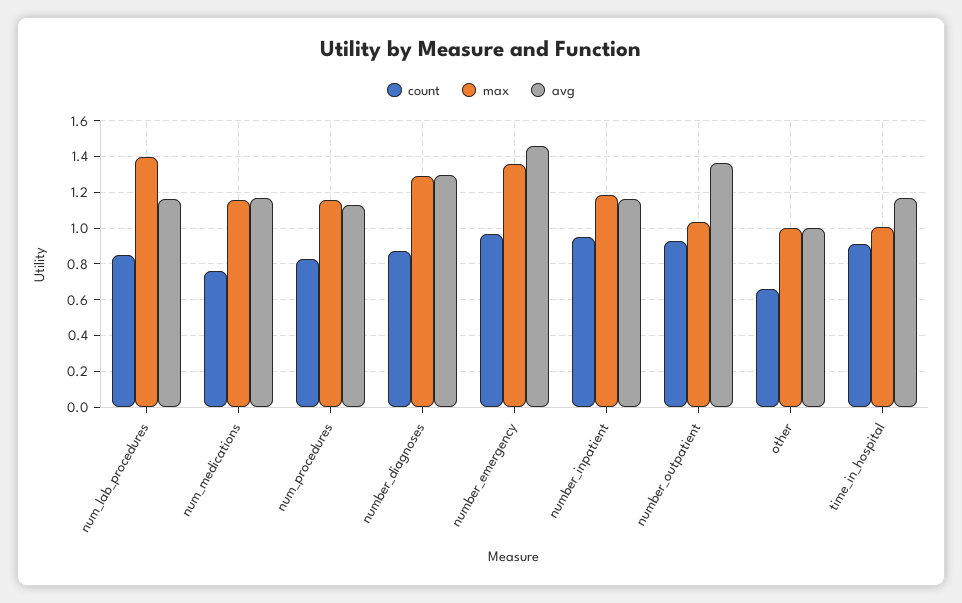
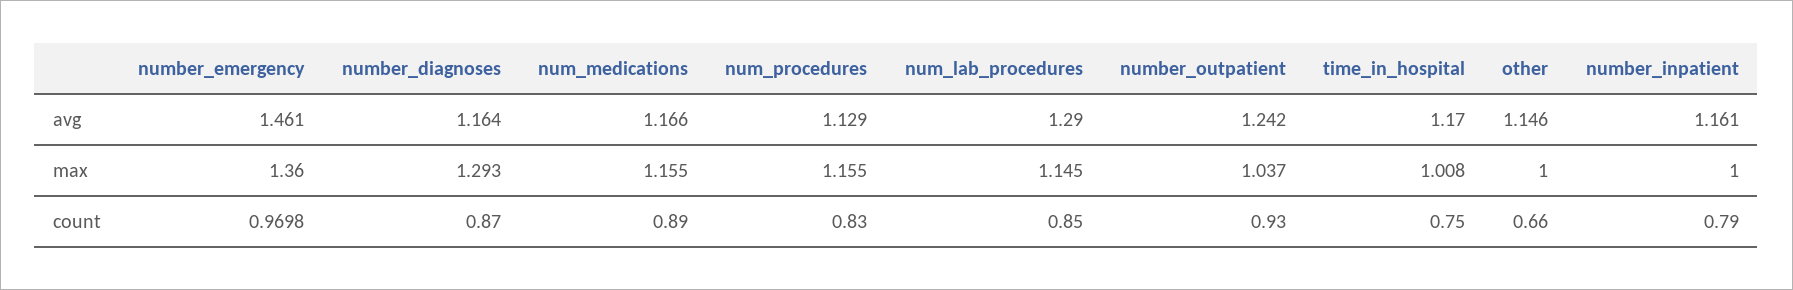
max, num_lab_procedures: 1.4 -> 1.145
avg, num_lab_procedures: 1.15 -> 1.29
count, num_medications: 0.75 -> 0.89
avg, number_diagnoses: 1.3 -> 1.164
count, number_inpatient: 0.95 -> 0.79
max, number_inpatient: 1.2 -> 1
avg, number_outpatient: 1.35 -> 1.242
avg, other: 1 -> 1.146
count, time_in_hospital: 0.9 -> 0.75

